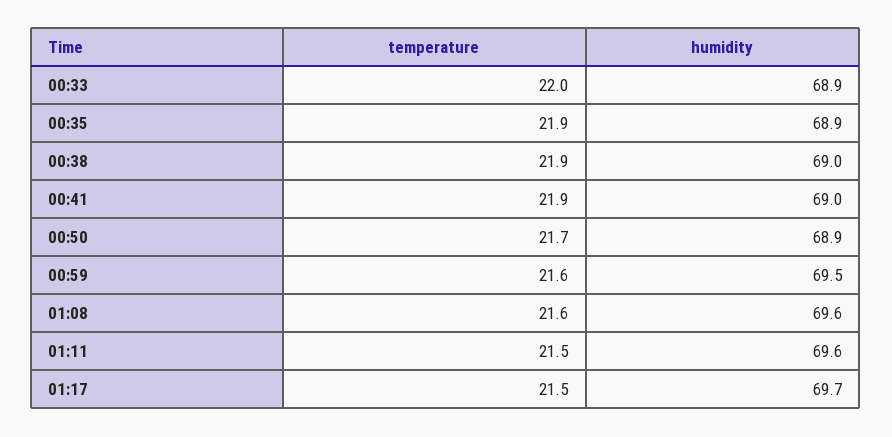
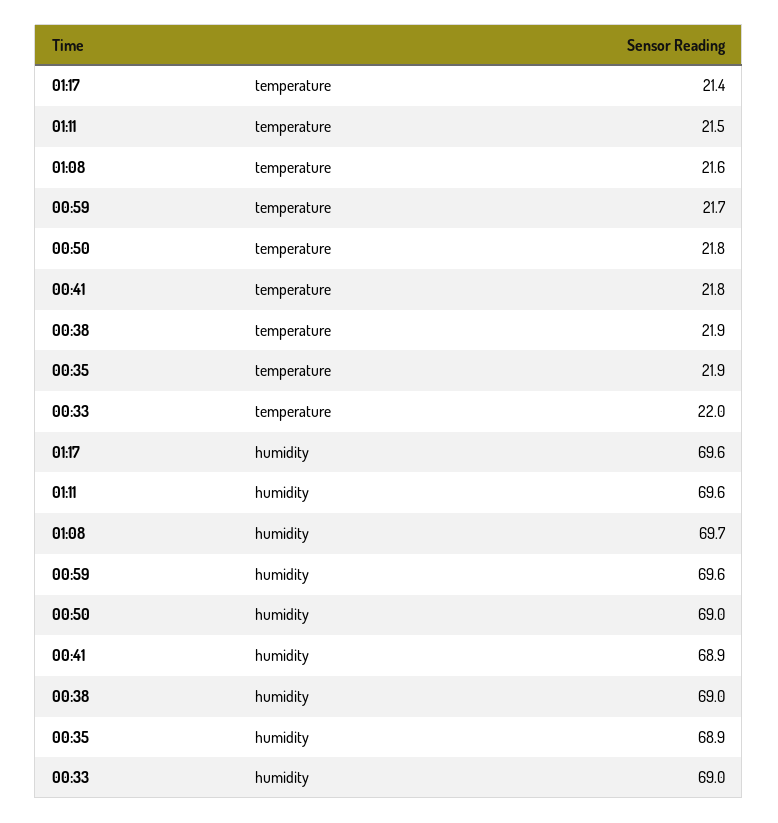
humidity, 00:33: 68.9 -> 69
temperature, 00:41: 21.9 -> 21.8
humidity, 00:41: 69 -> 68.9
temperature, 00:50: 21.7 -> 21.8
humidity, 00:50: 68.9 -> 69
temperature, 00:59: 21.6 -> 21.7
humidity, 00:59: 69.5 -> 69.6
humidity, 01:08: 69.6 -> 69.7
temperature, 01:17: 21.5 -> 21.4
humidity, 01:17: 69.7 -> 69.6

